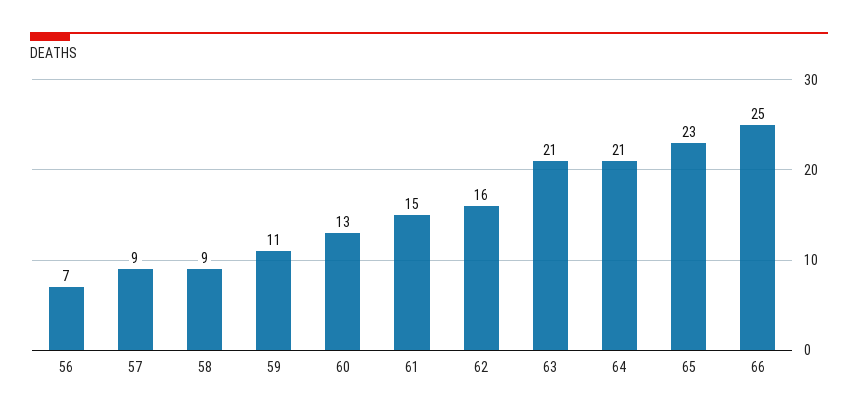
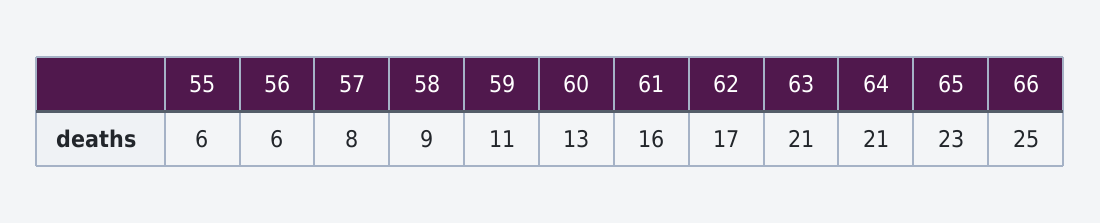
56: 7 -> 6
57: 9 -> 8
61: 15 -> 16
62: 16 -> 17
55: none -> 6

